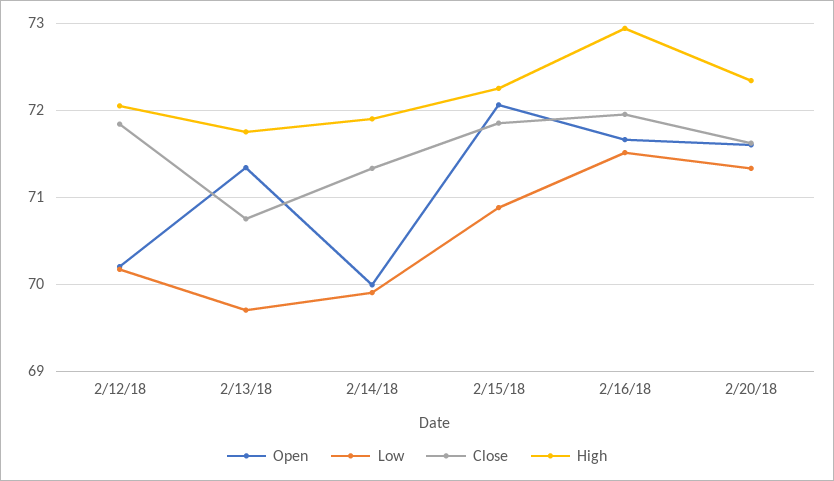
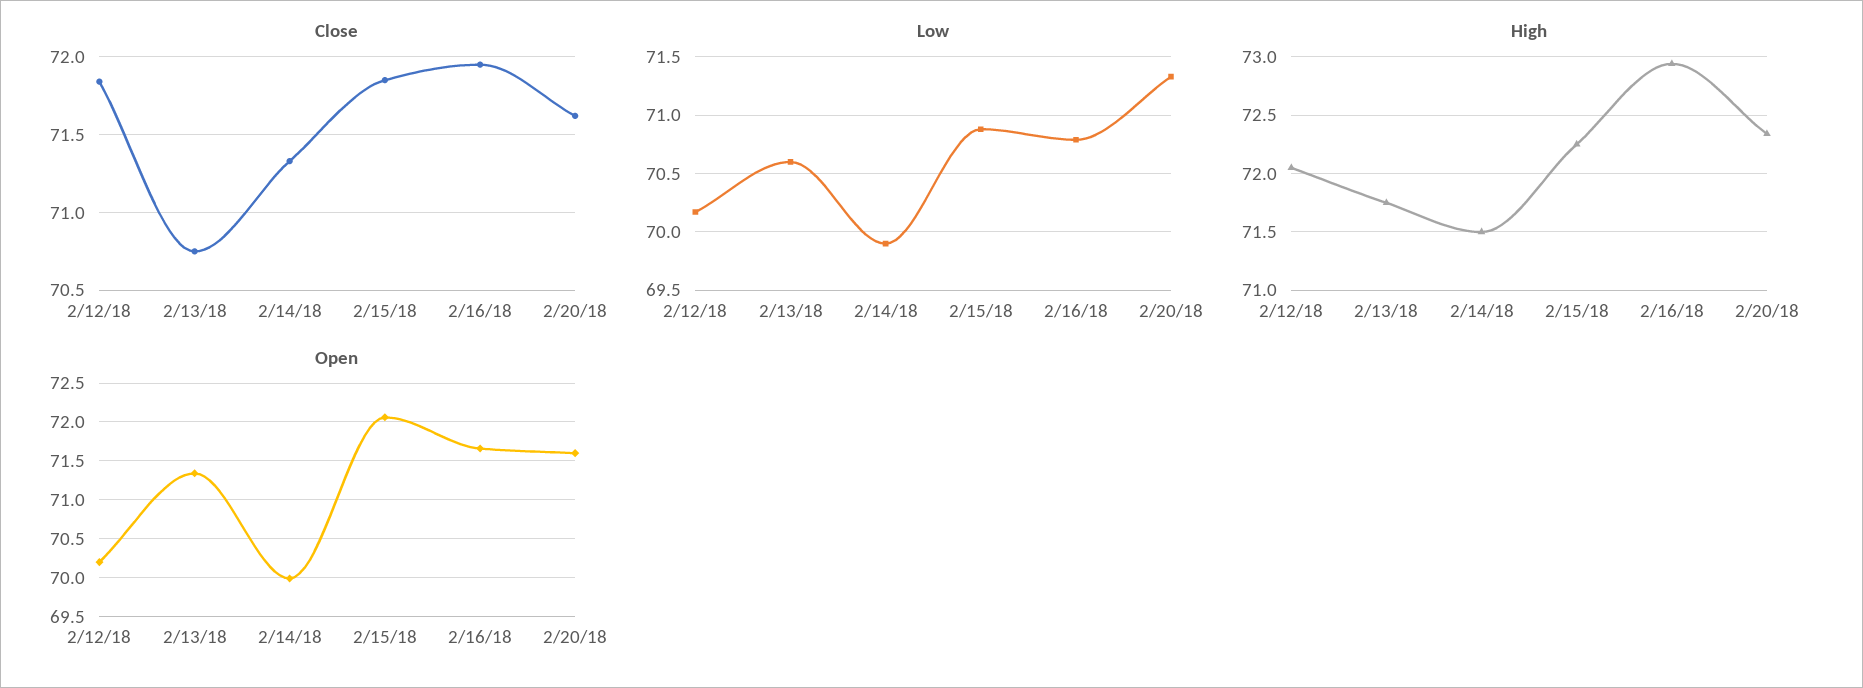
Low, 2/13/18: 69.7 -> 70.6
High, 2/14/18: 71.9 -> 71.5
Low, 2/16/18: 71.5 -> 70.8

